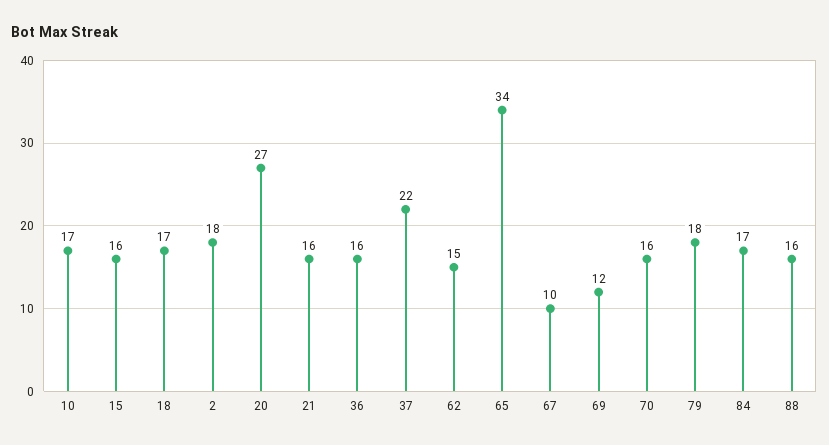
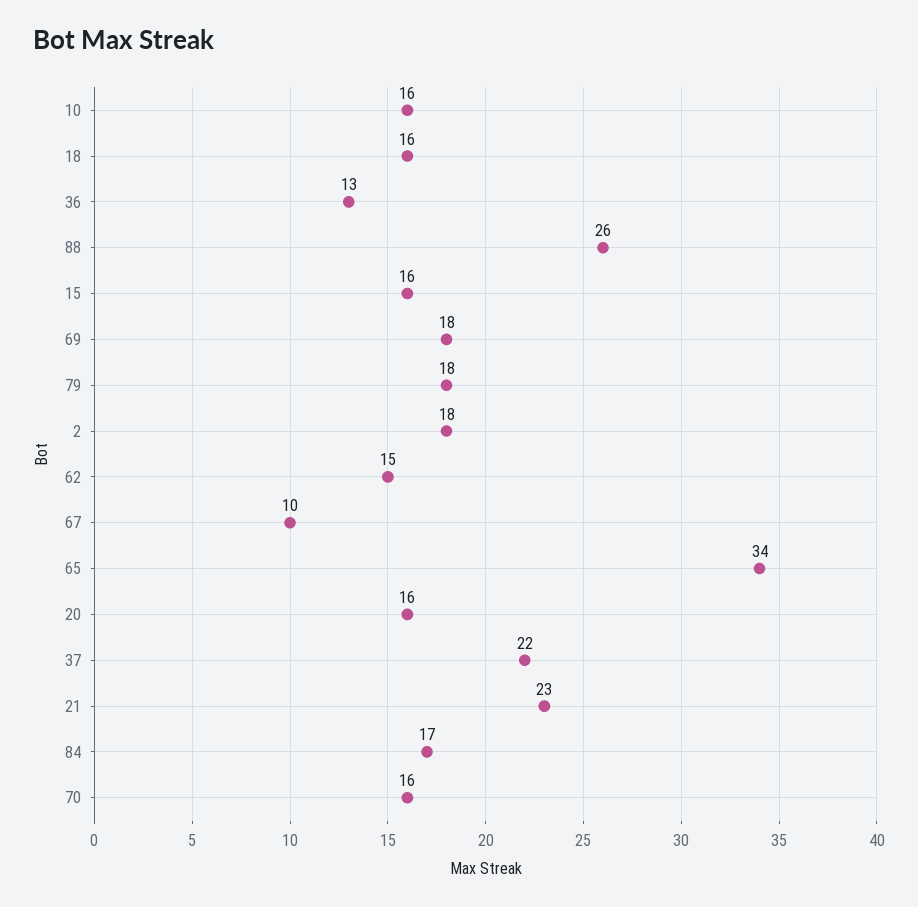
10: 17 -> 16
18: 17 -> 16
20: 27 -> 16
21: 16 -> 23
36: 16 -> 13
69: 12 -> 18
88: 16 -> 26

